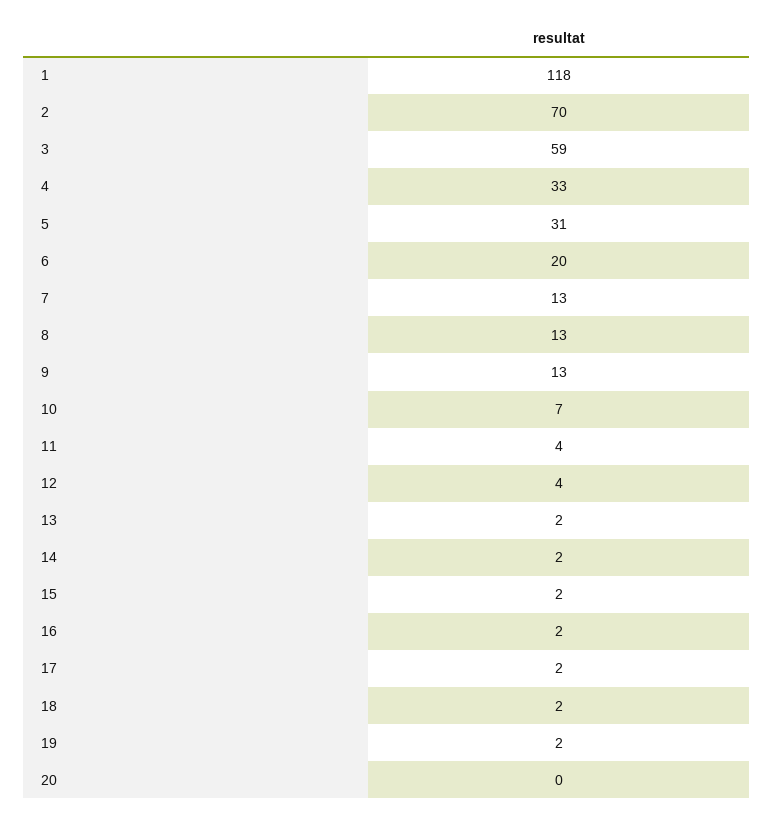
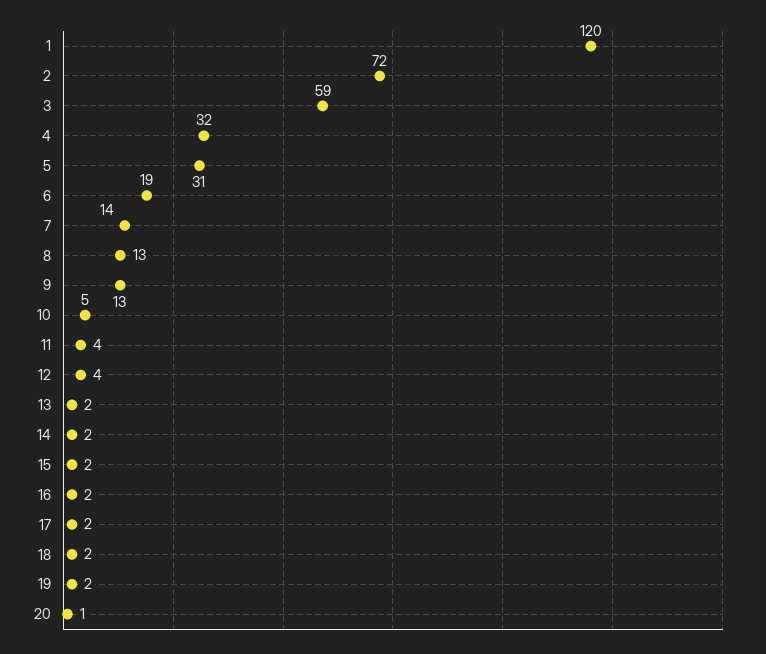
1: 118 -> 120
2: 70 -> 72
4: 33 -> 32
6: 20 -> 19
7: 13 -> 14
10: 7 -> 5
20: 0 -> 1

